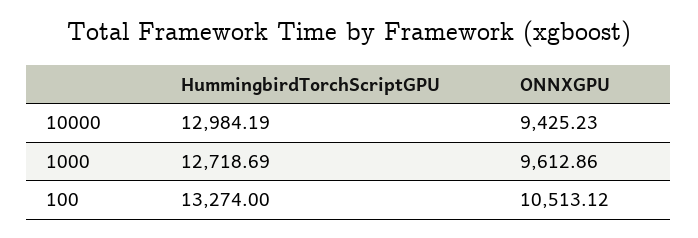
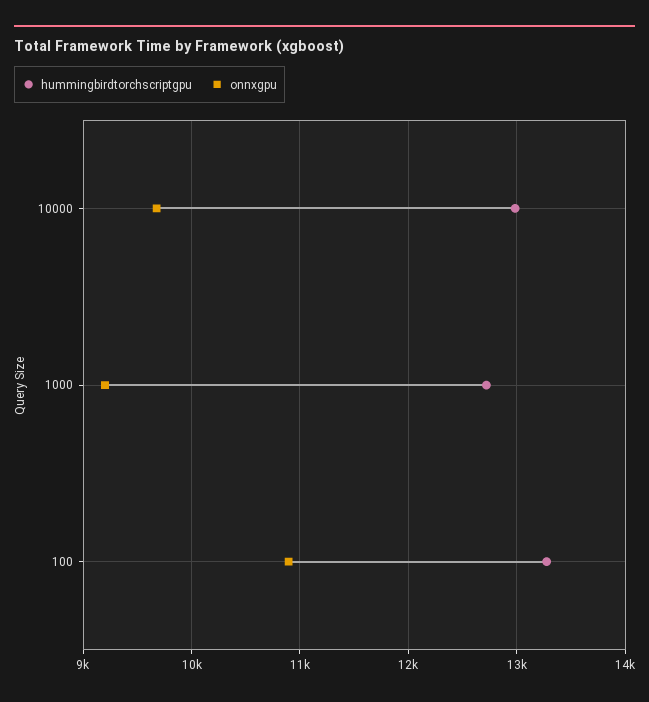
ONNXGPU, 10000: 9425.23 -> 9700
ONNXGPU, 1000: 9612.86 -> 9200
ONNXGPU, 100: 10513.12 -> 10900

